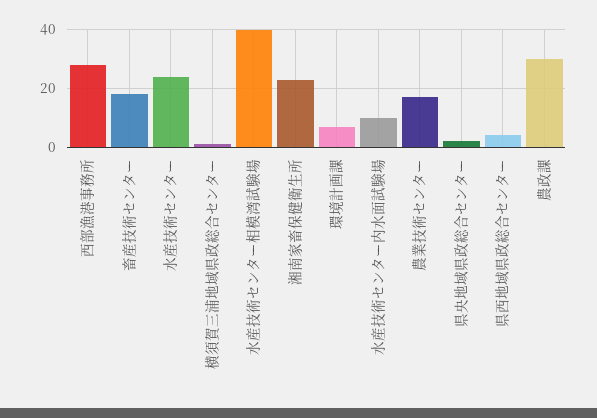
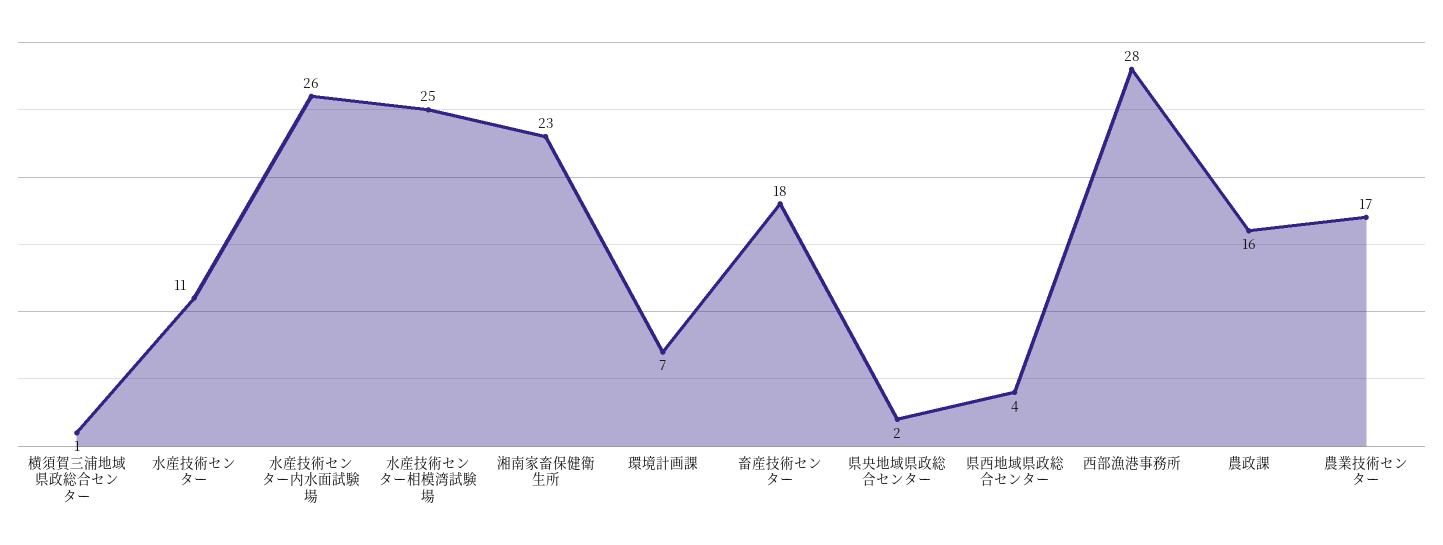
水産技術センター: 25 -> 11
水産技術センター相模湾試験場: 40 -> 25
水産技術センター内水面試験場: 10 -> 26
農政課: 30 -> 16

